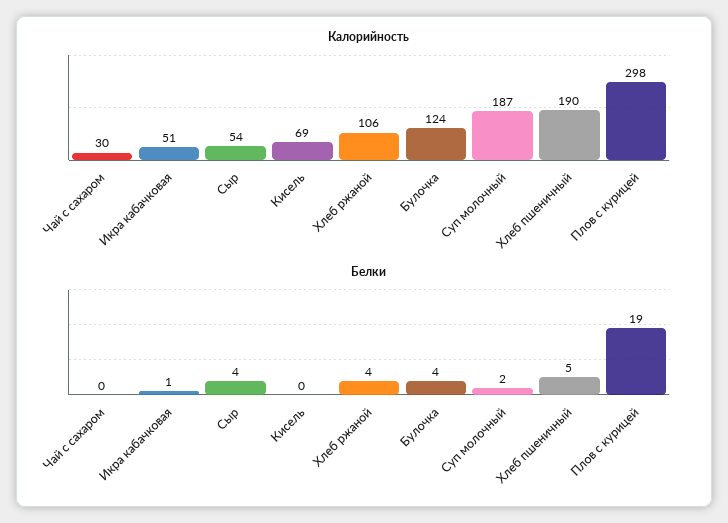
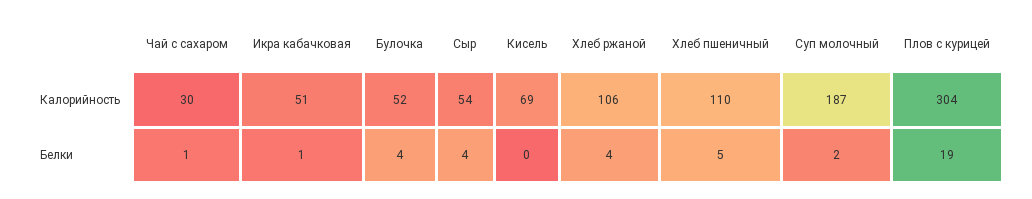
Калорийность, Булочка: 124 -> 52
Калорийность, Хлеб пшеничный: 190 -> 110
Калорийность, Плов с курицей: 298 -> 304
Белки, Чай с сахаром: 0 -> 1

